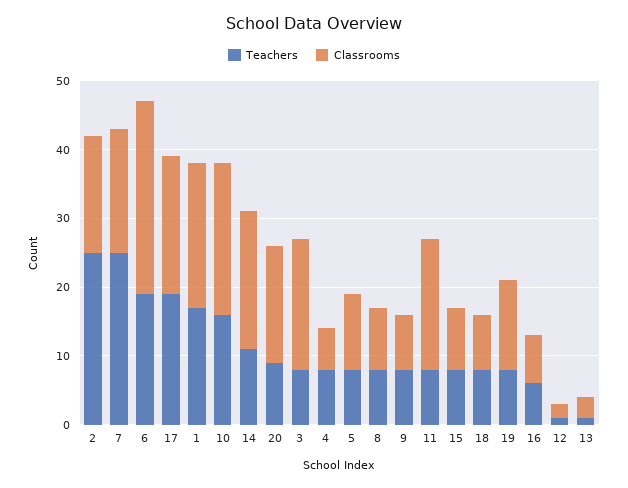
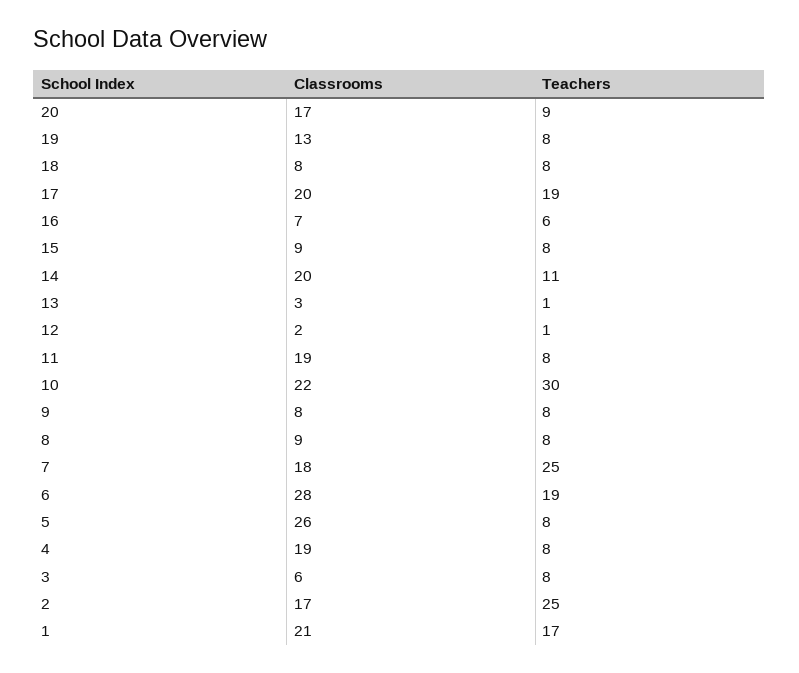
Teachers, 10: 15 -> 30
Classrooms, 3: 20 -> 6
Classrooms, 4: 5 -> 19
Classrooms, 5: 10 -> 26

